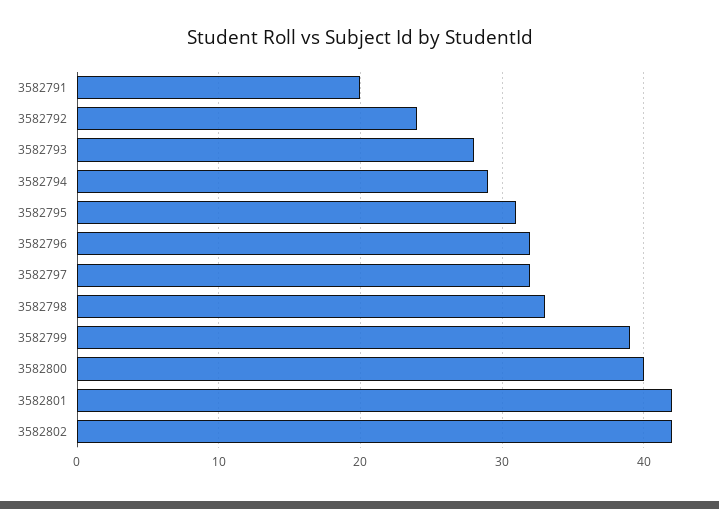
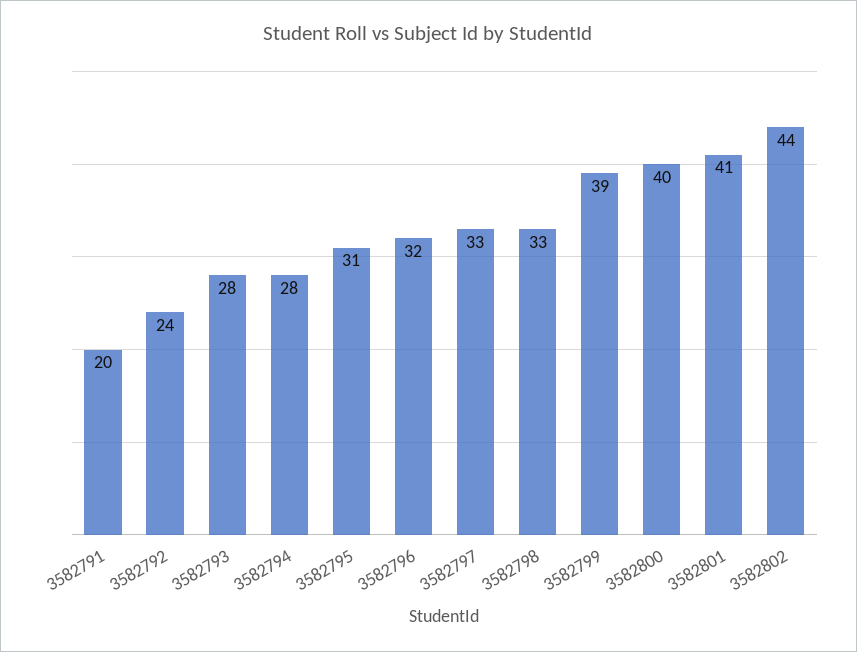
3582794: 29 -> 28
3582797: 32 -> 33
3582801: 42 -> 41
3582802: 42 -> 44

